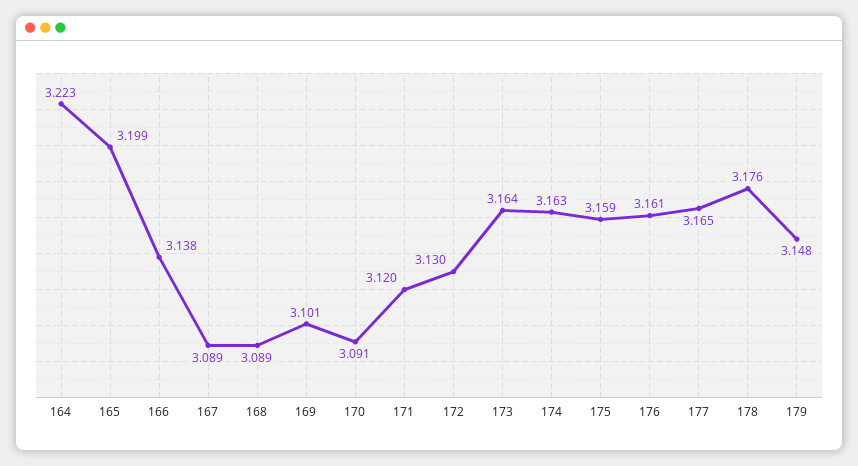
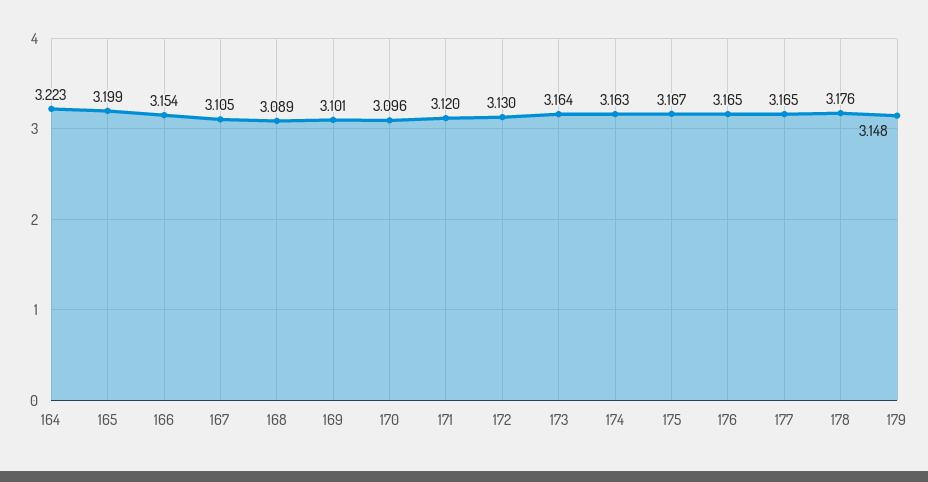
166: 3.138 -> 3.154
167: 3.089 -> 3.105
170: 3.091 -> 3.096
175: 3.159 -> 3.167
176: 3.161 -> 3.165

